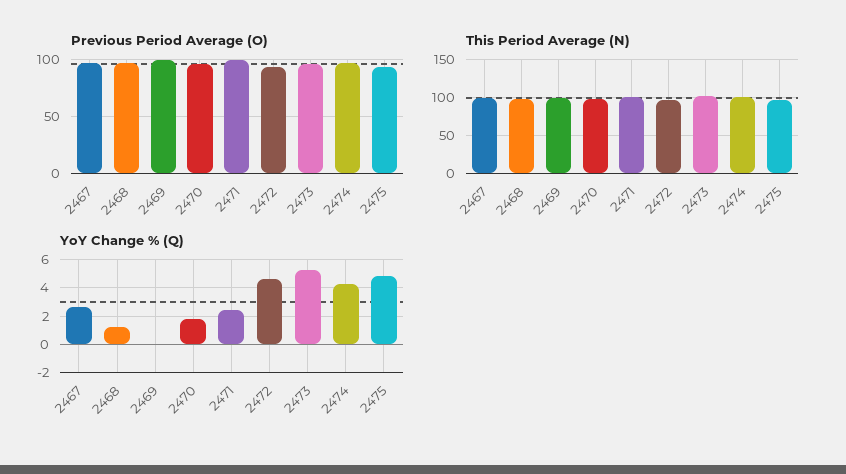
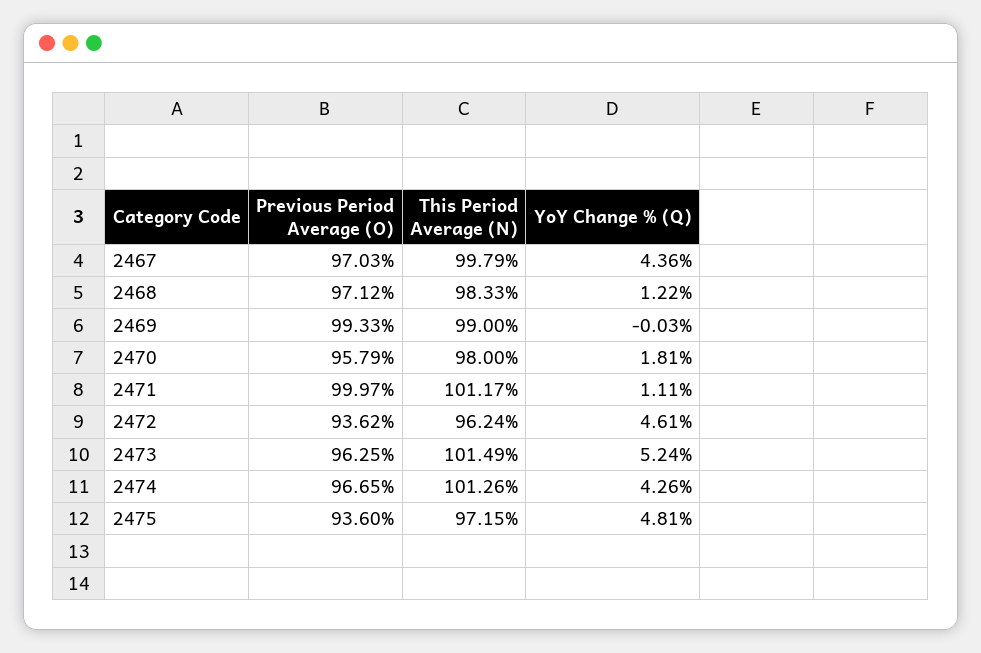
YoY Change % (Q), 2467: 2.5 -> 4.36
YoY Change % (Q), 2471: 2.5 -> 1.11

